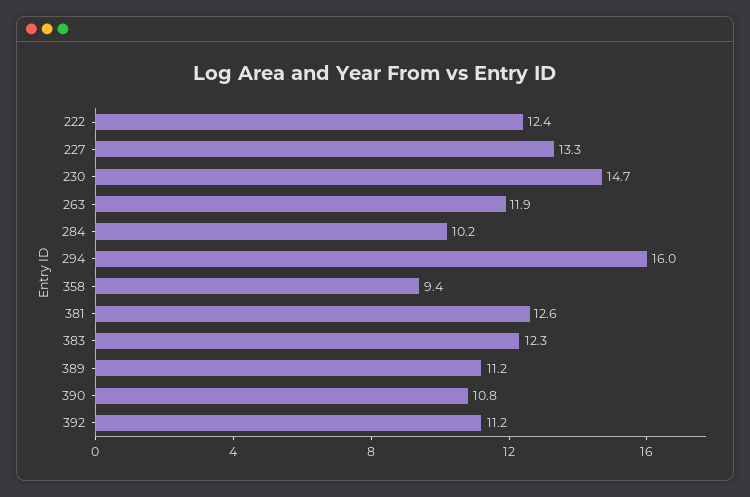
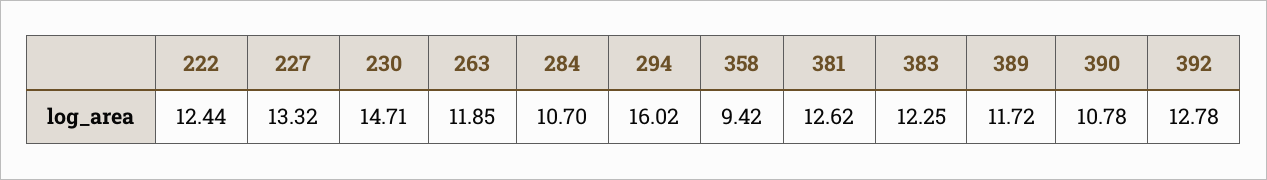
284: 10.2 -> 10.7
389: 11.2 -> 11.72
392: 11.2 -> 12.78

